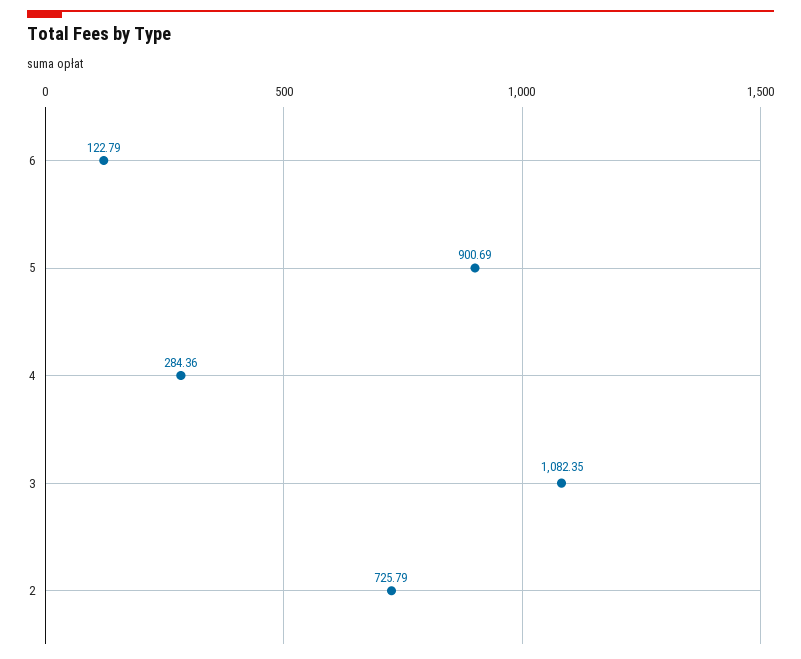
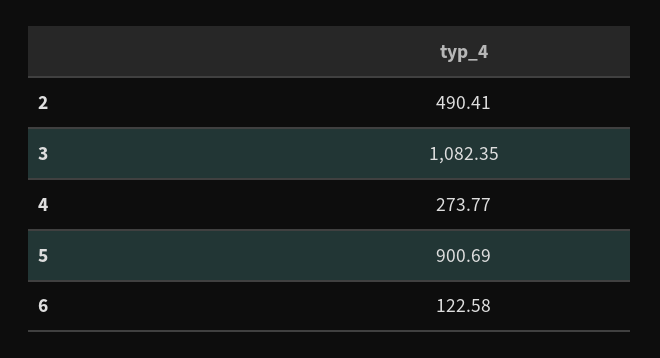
6: 122.79 -> 122.58
4: 284.36 -> 273.77
2: 725.79 -> 490.41

